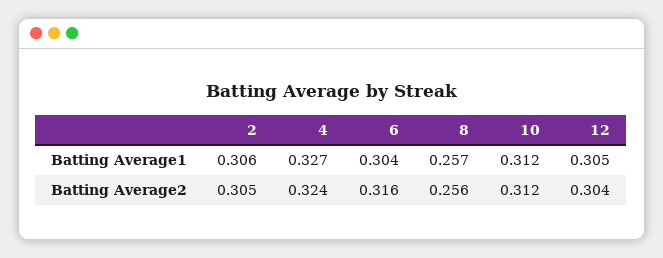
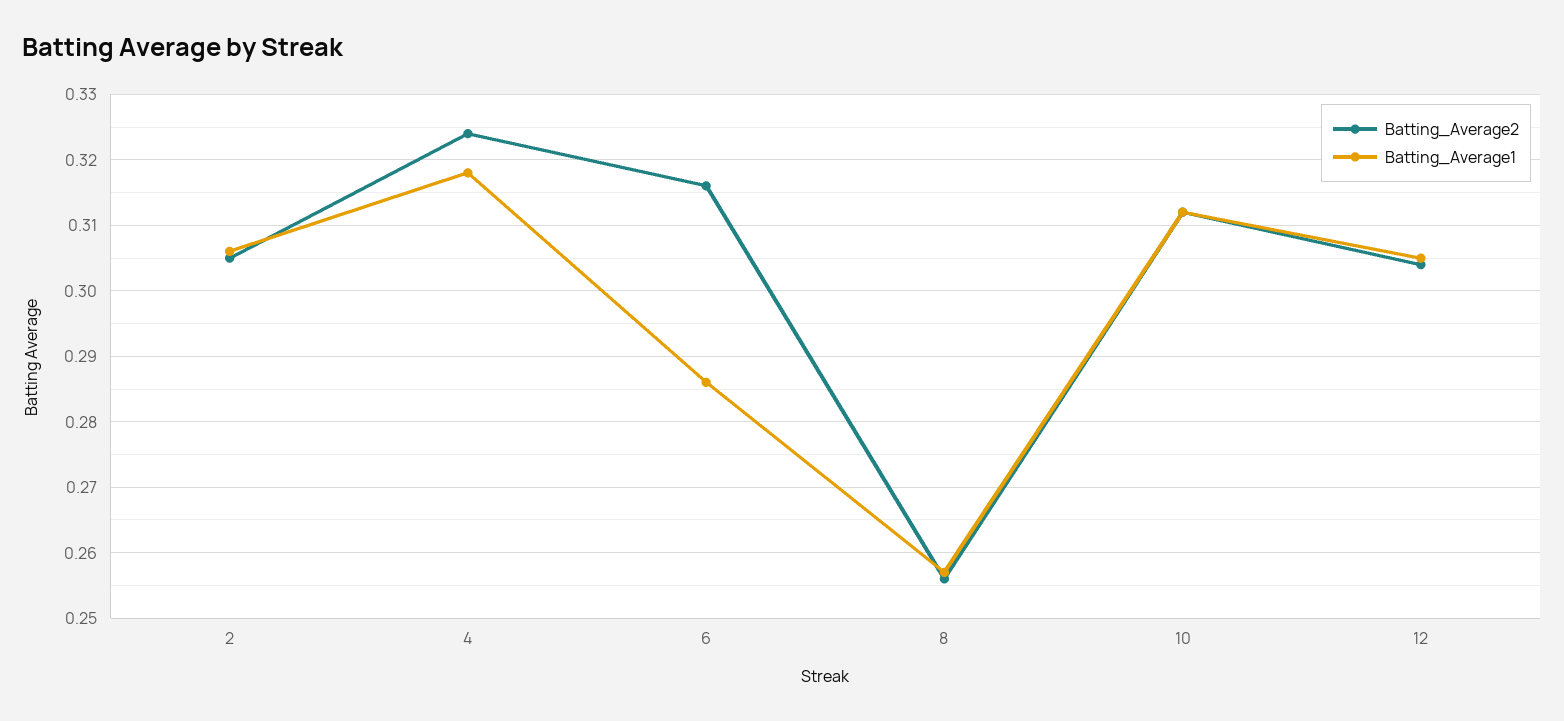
Batting Average1, 4: 0.327 -> 0.318
Batting Average1, 6: 0.304 -> 0.286

